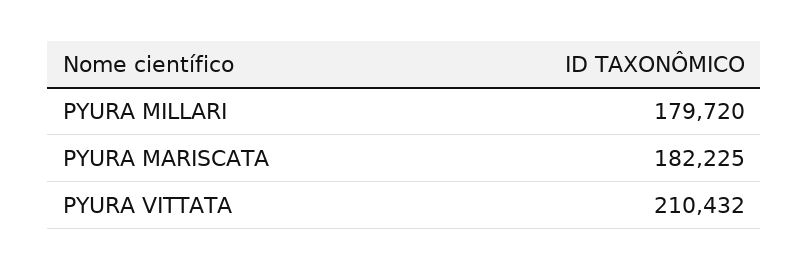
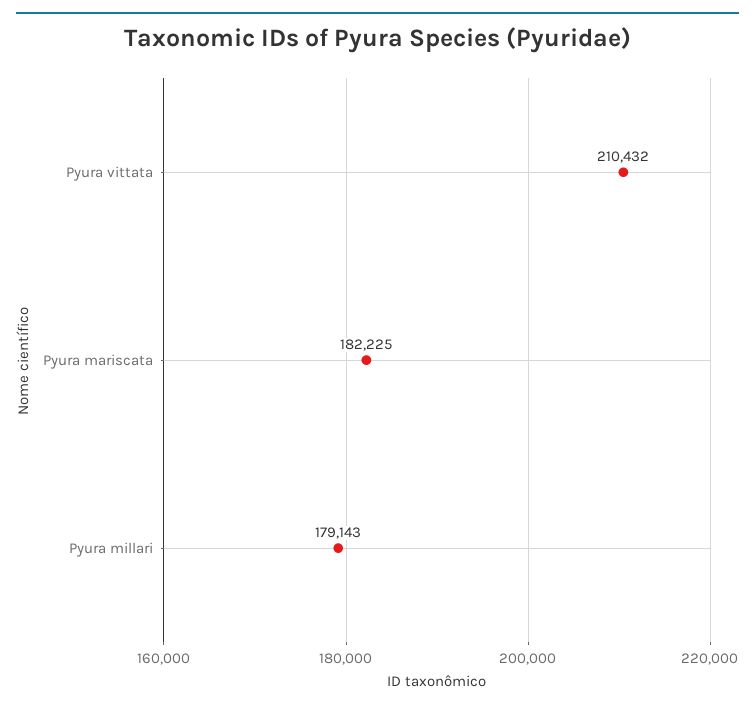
PYURA MILLARI: 179720 -> 179143

